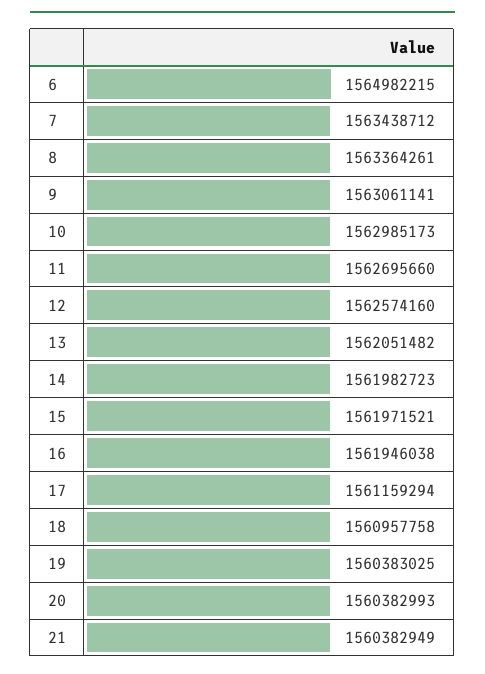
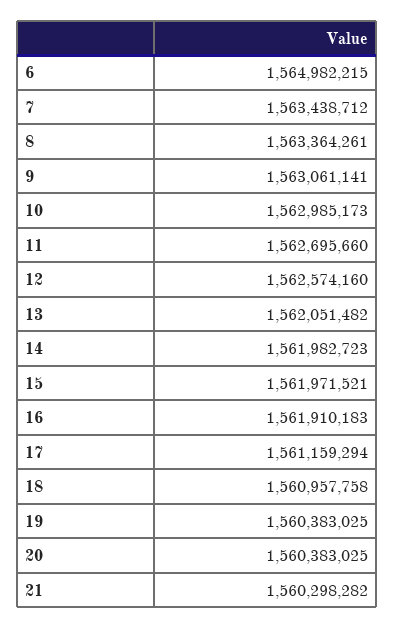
16: 1561946038 -> 1561910183
20: 1560382993 -> 1560383025
21: 1560382949 -> 1560298282

